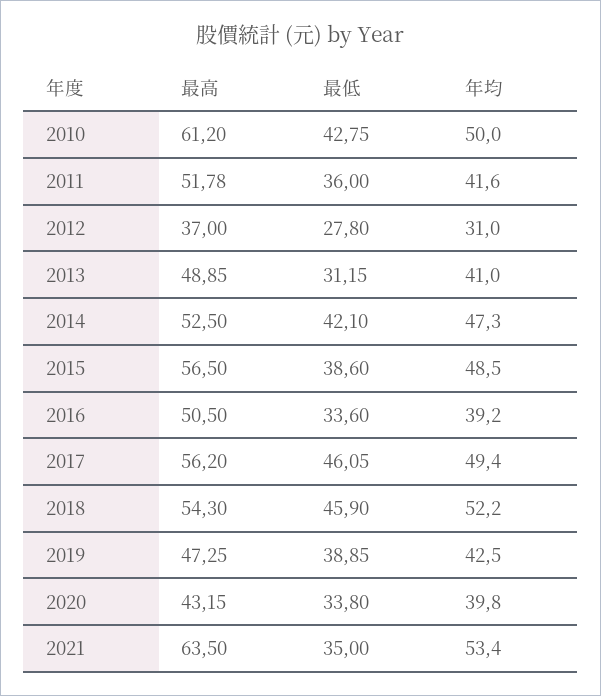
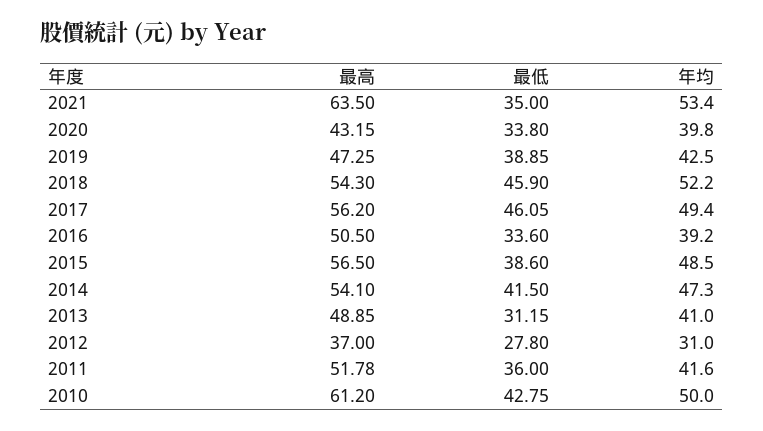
最高, 2014: 52.5 -> 54.1
最低, 2014: 42.1 -> 41.5

